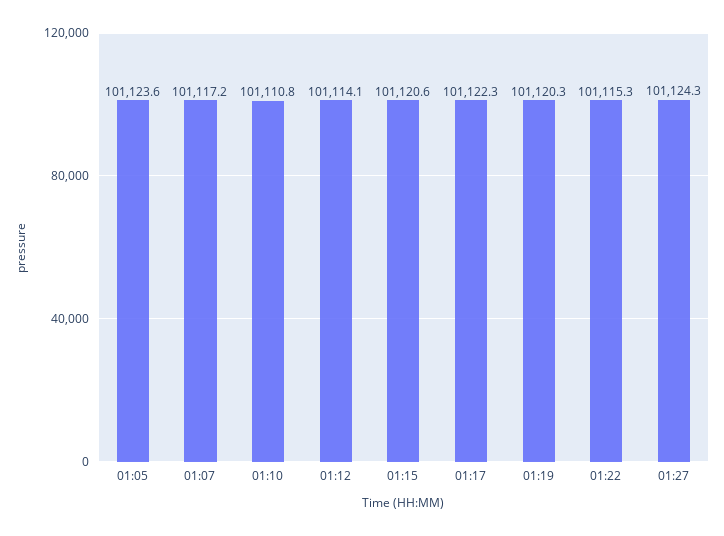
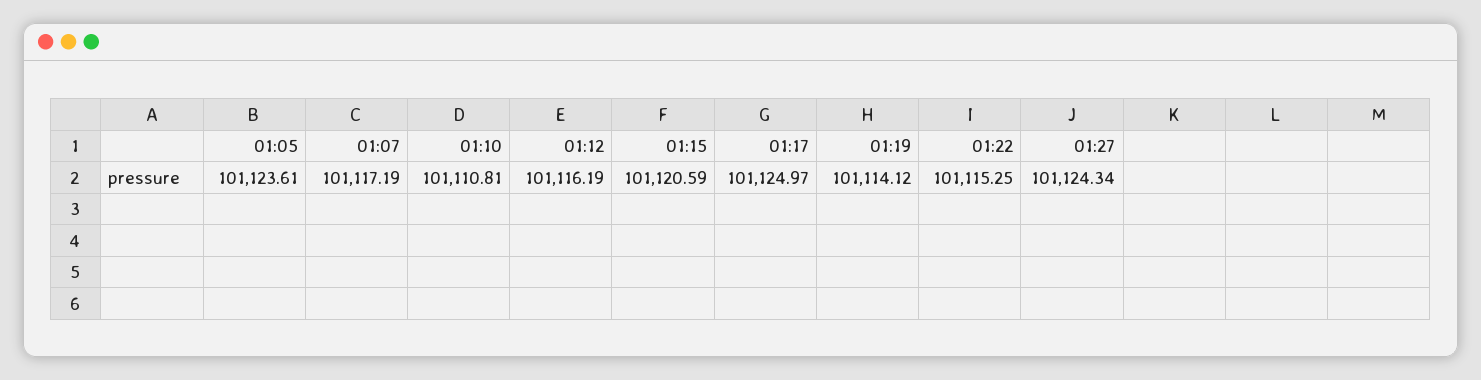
01:12: 101114.1 -> 101116.19
01:17: 101122.3 -> 101124.97
01:19: 101120.3 -> 101114.12

